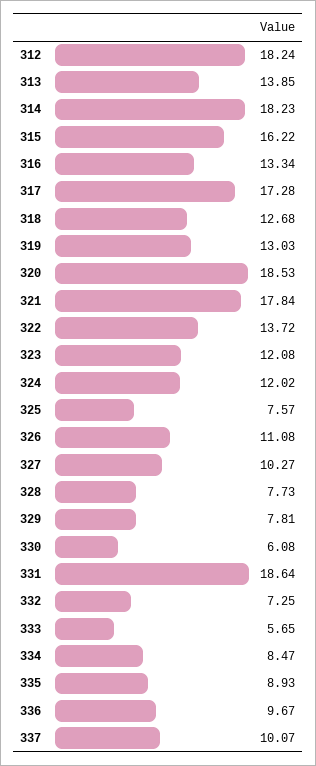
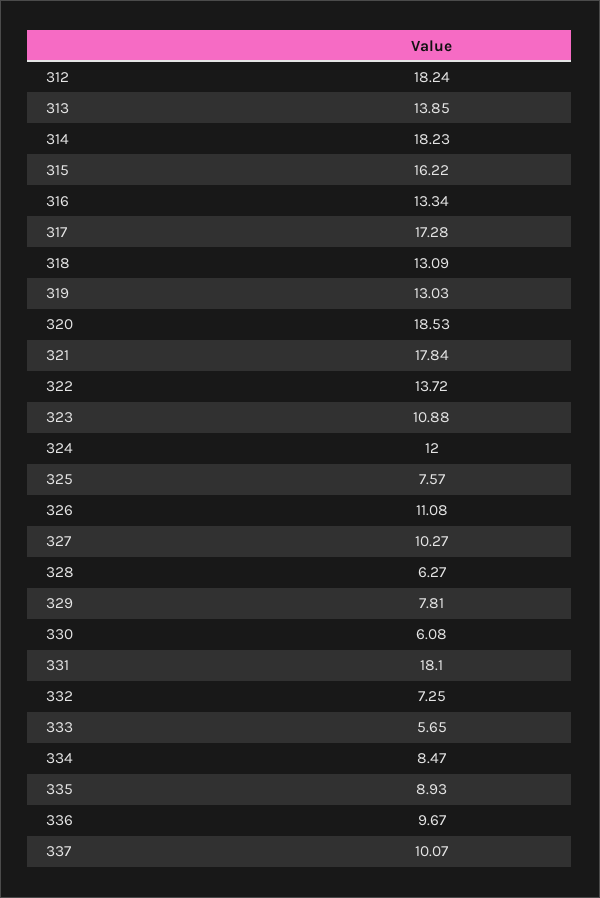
318: 12.68 -> 13.09
323: 12.08 -> 10.88
324: 12.02 -> 12
328: 7.73 -> 6.27
331: 18.64 -> 18.1

